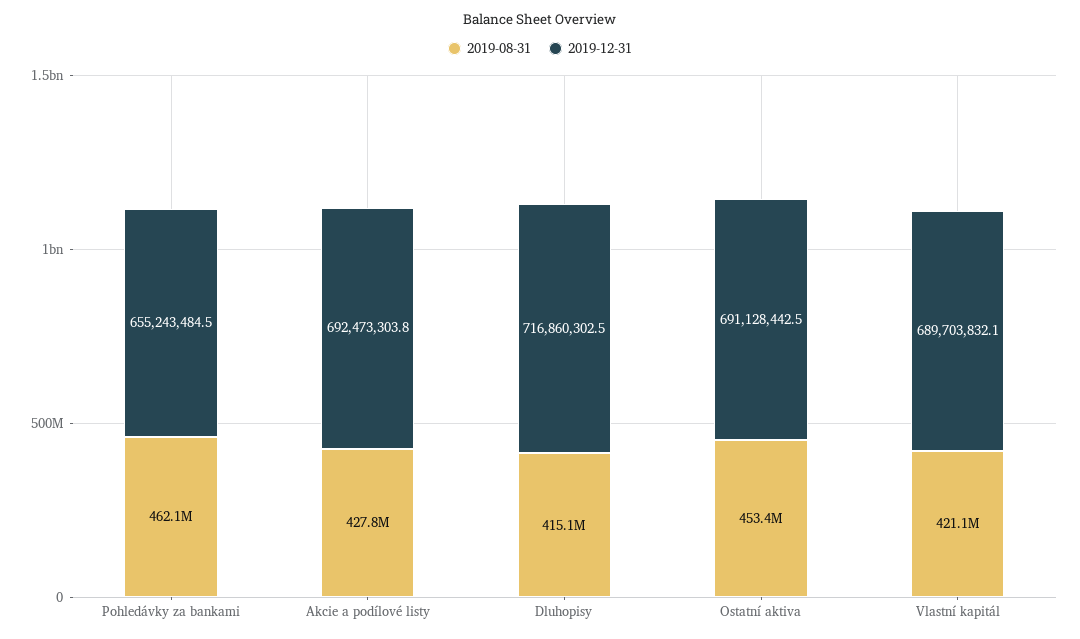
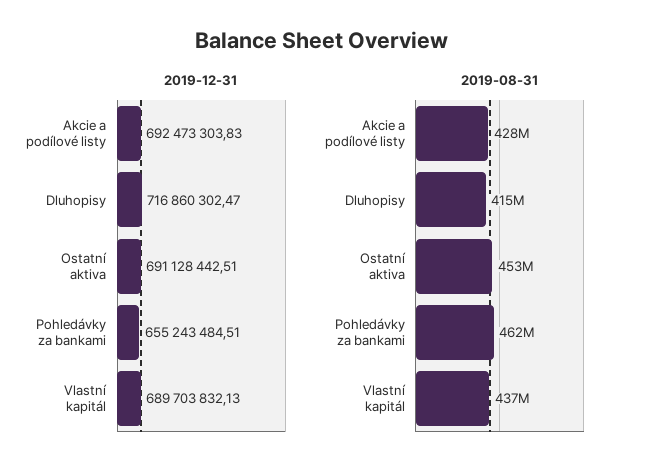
2019-08-31, Vlastní kapitál: 421100000 -> 437000000

